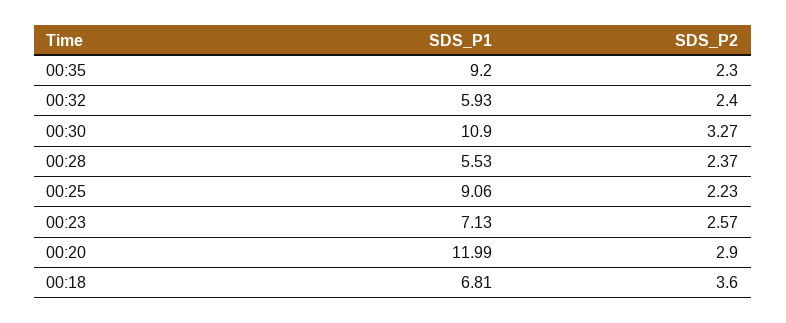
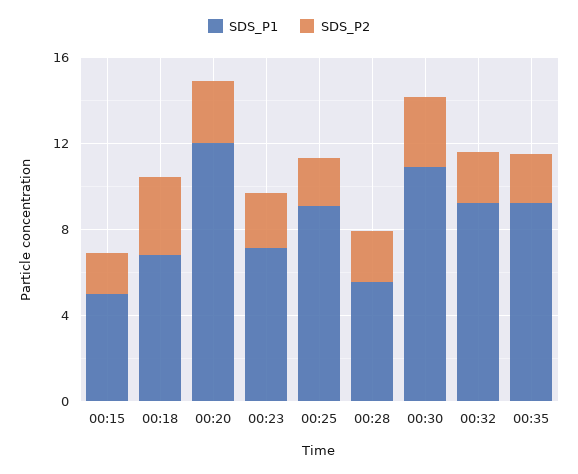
SDS_P1, 00:32: 5.93 -> 9
SDS_P1, 00:15: none -> 5
SDS_P2, 00:15: none -> 2

